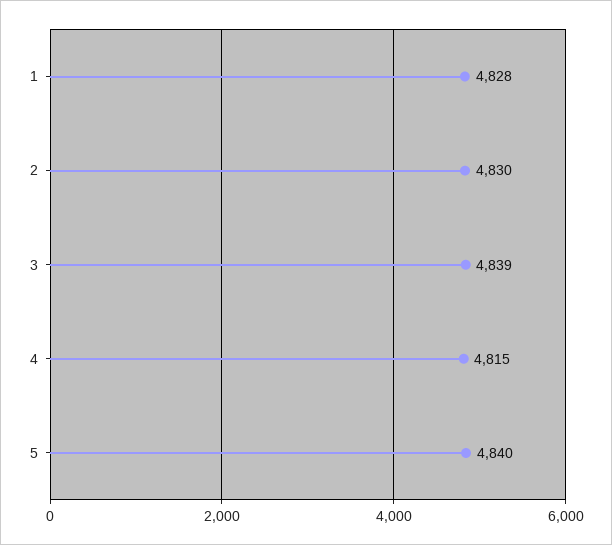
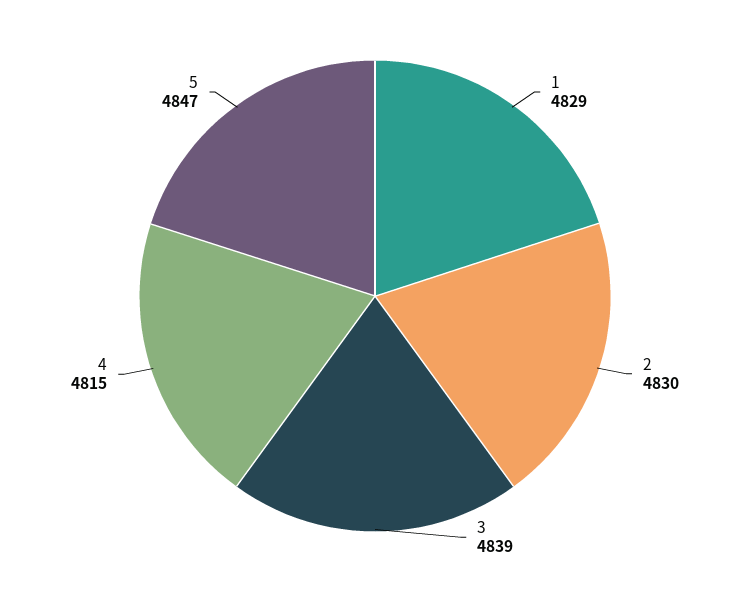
1: 4828 -> 4829
5: 4840 -> 4847

